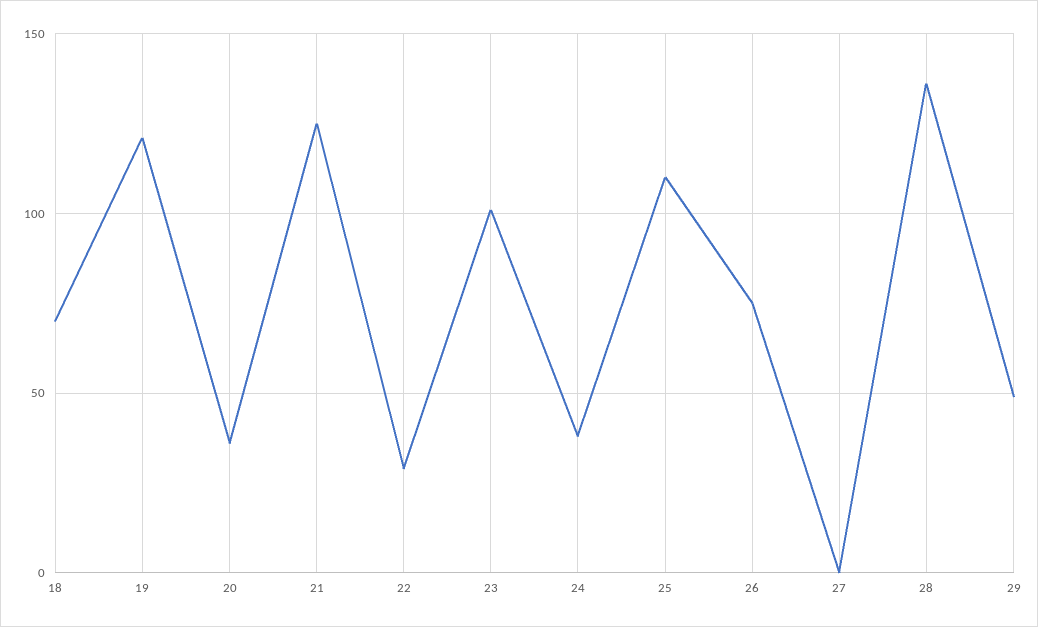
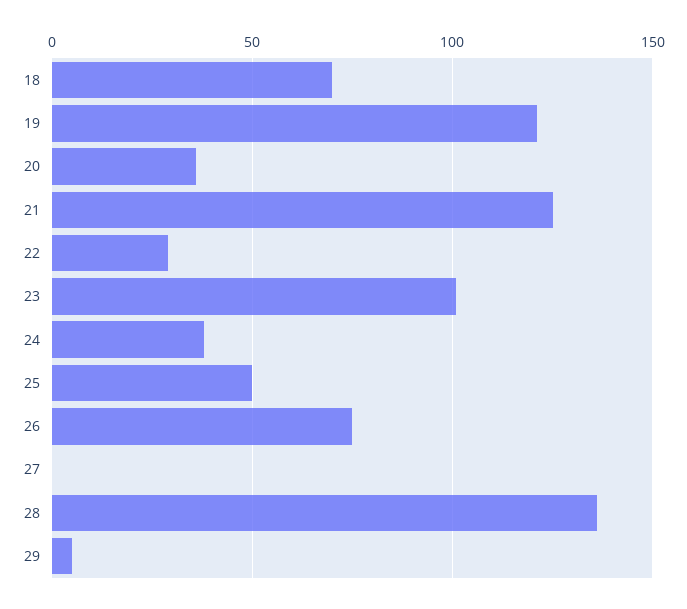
25: 110 -> 50
29: 50 -> 5

